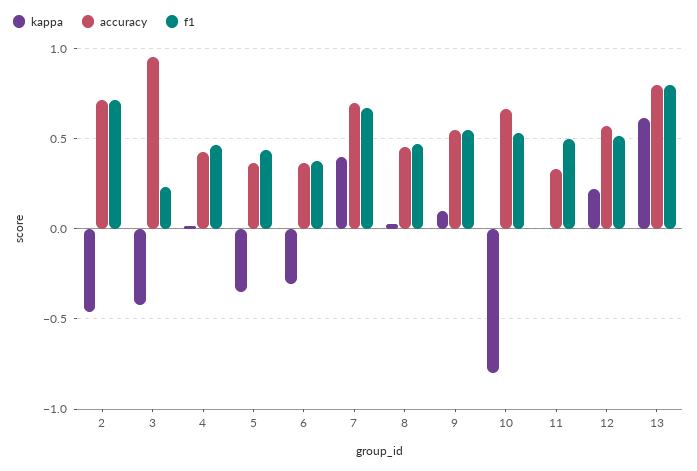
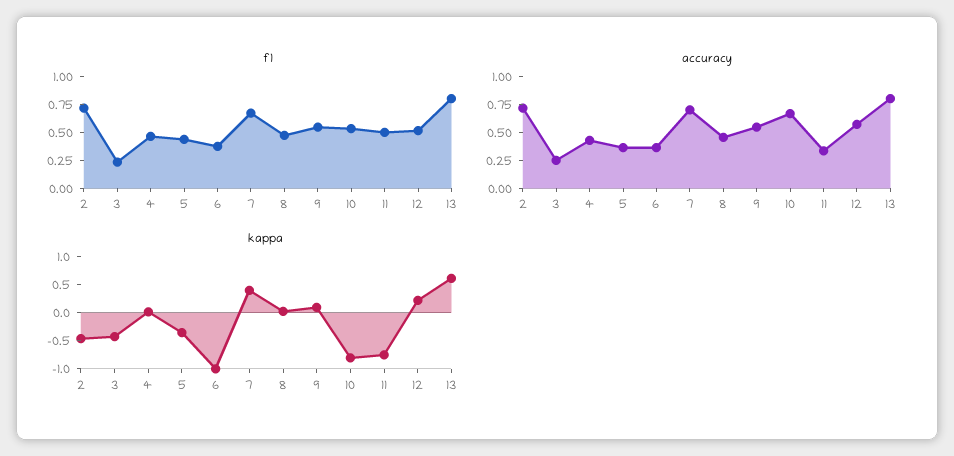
accuracy, 3: 0.95 -> 0.25
kappa, 6: -0.3 -> -1
kappa, 11: 0 -> -0.75

